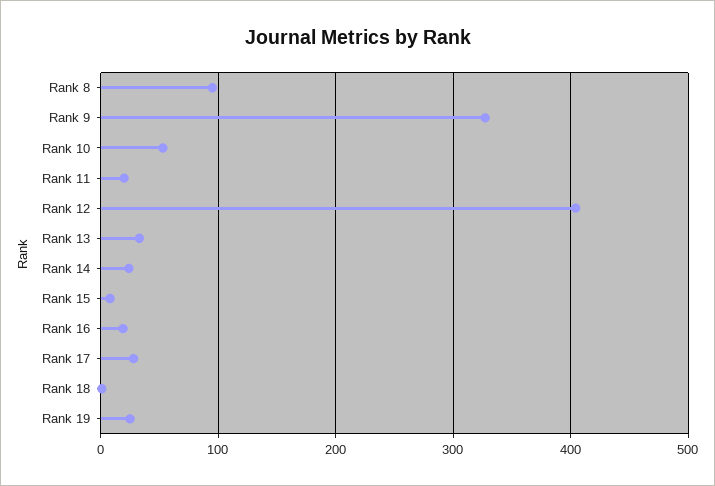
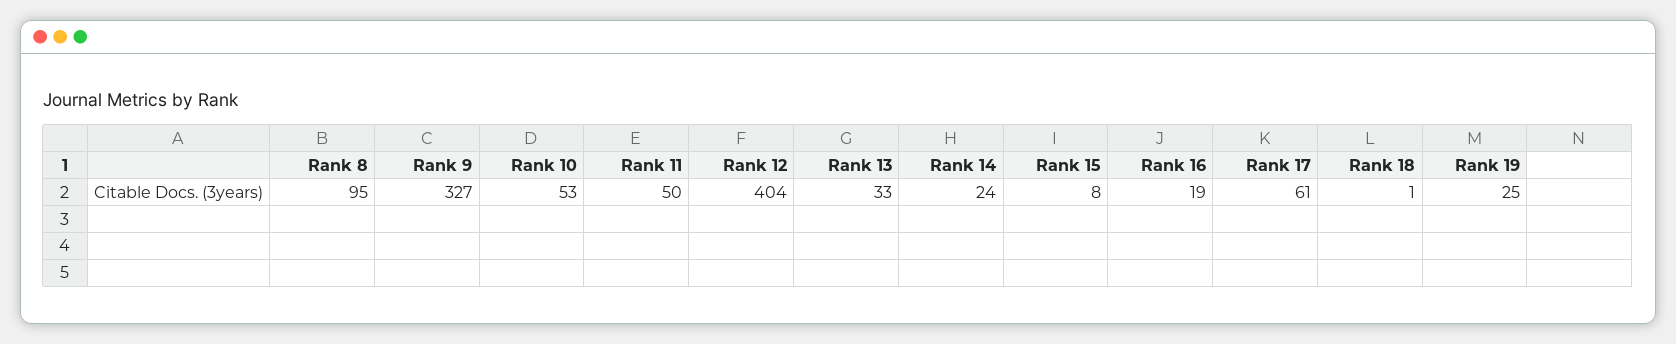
Rank 11: 20 -> 50
Rank 17: 30 -> 61

